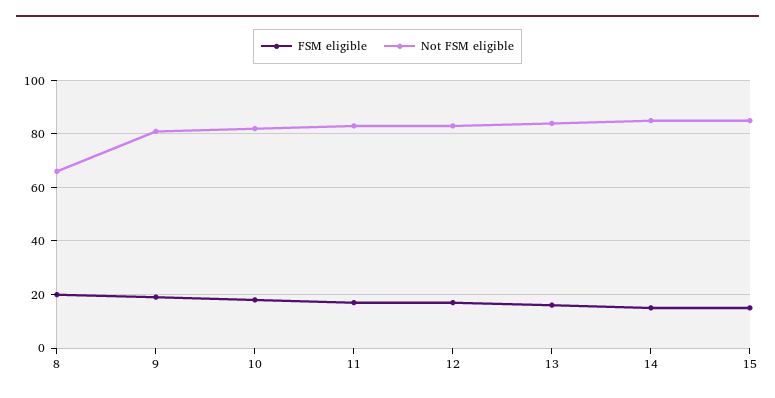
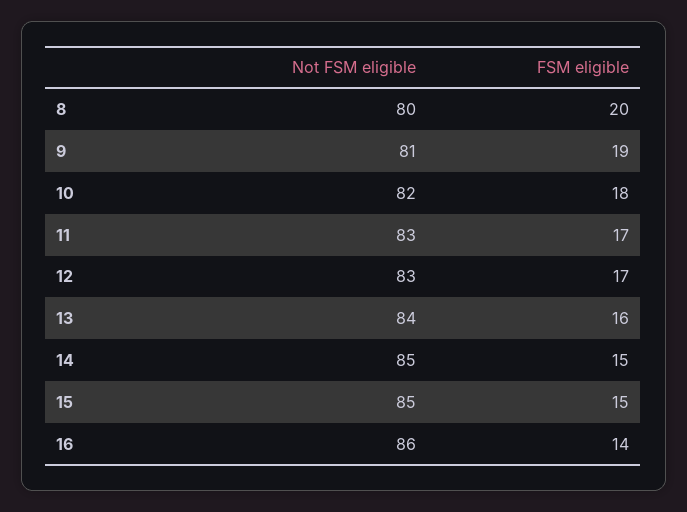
Not FSM eligible, 8: 65 -> 80
Not FSM eligible, 16: none -> 86
FSM eligible, 16: none -> 14

